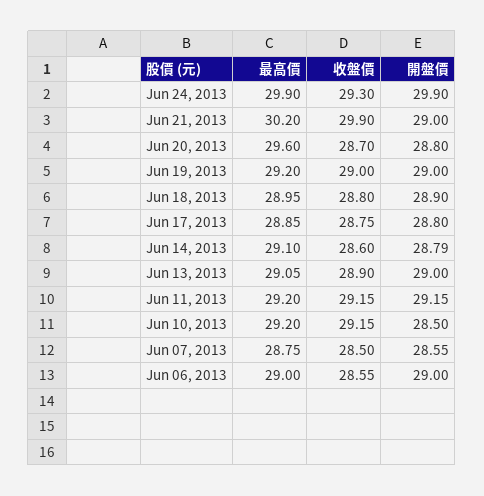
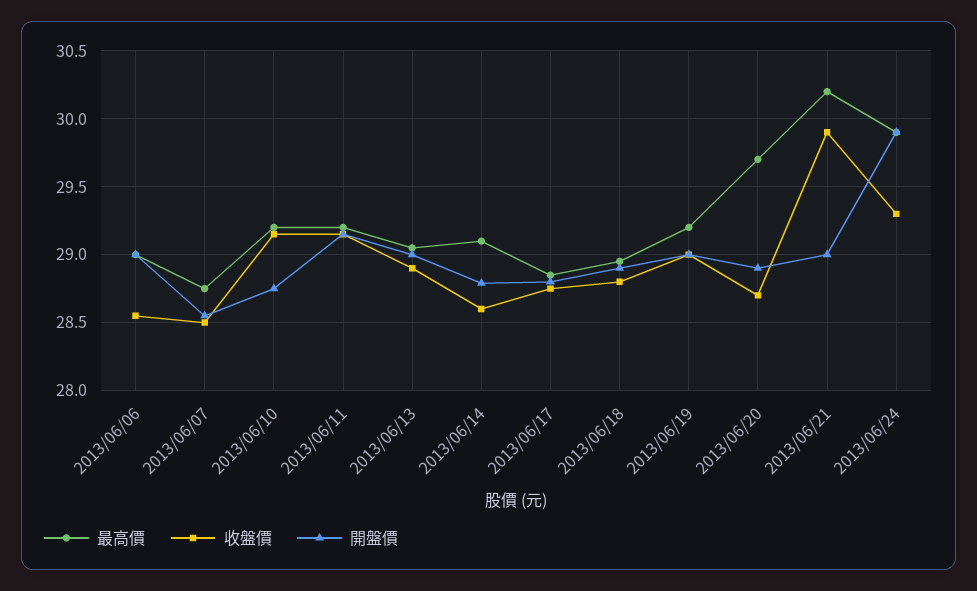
最高價, Jun 20, 2013: 29.6 -> 29.7
開盤價, Jun 20, 2013: 28.8 -> 28.9
開盤價, Jun 10, 2013: 28.5 -> 28.75

